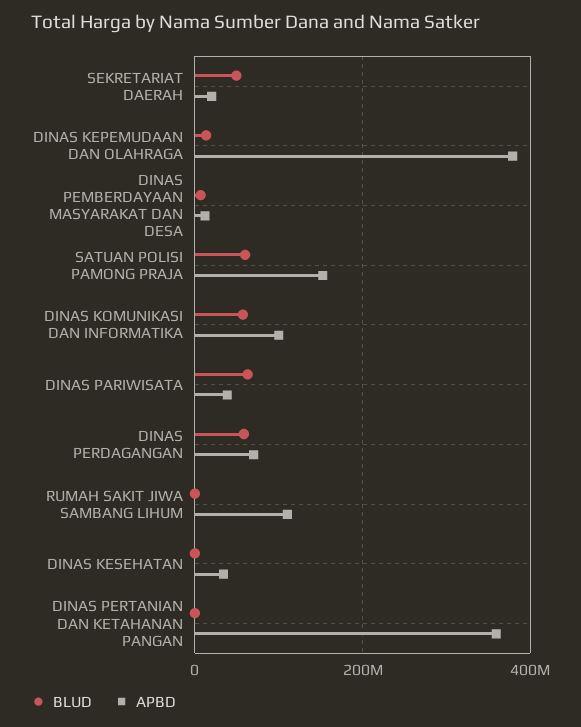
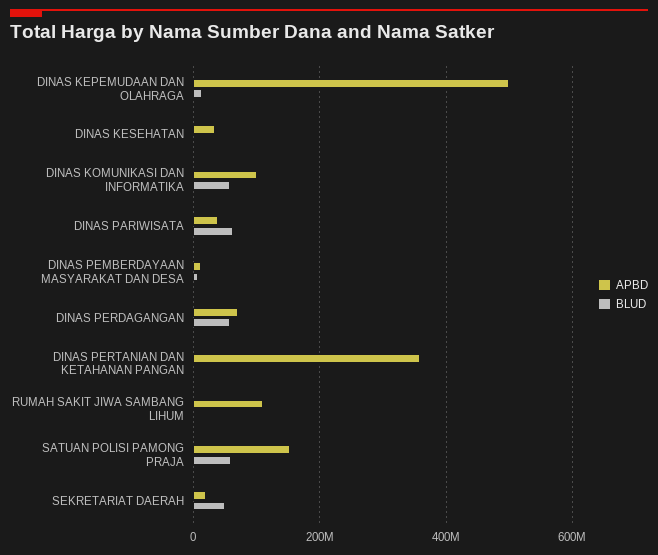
APBD, DINAS KEPEMUDAAN DAN OLAHRAGA: 380000000 -> 500000000

